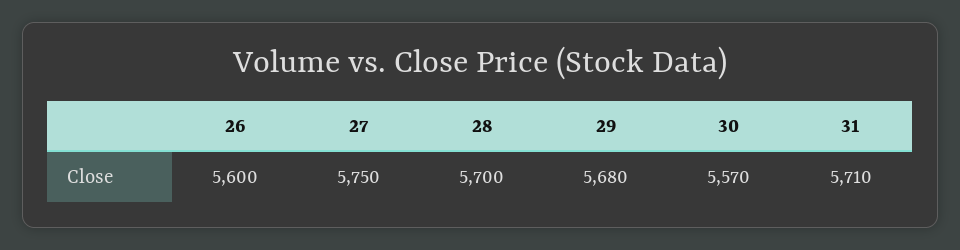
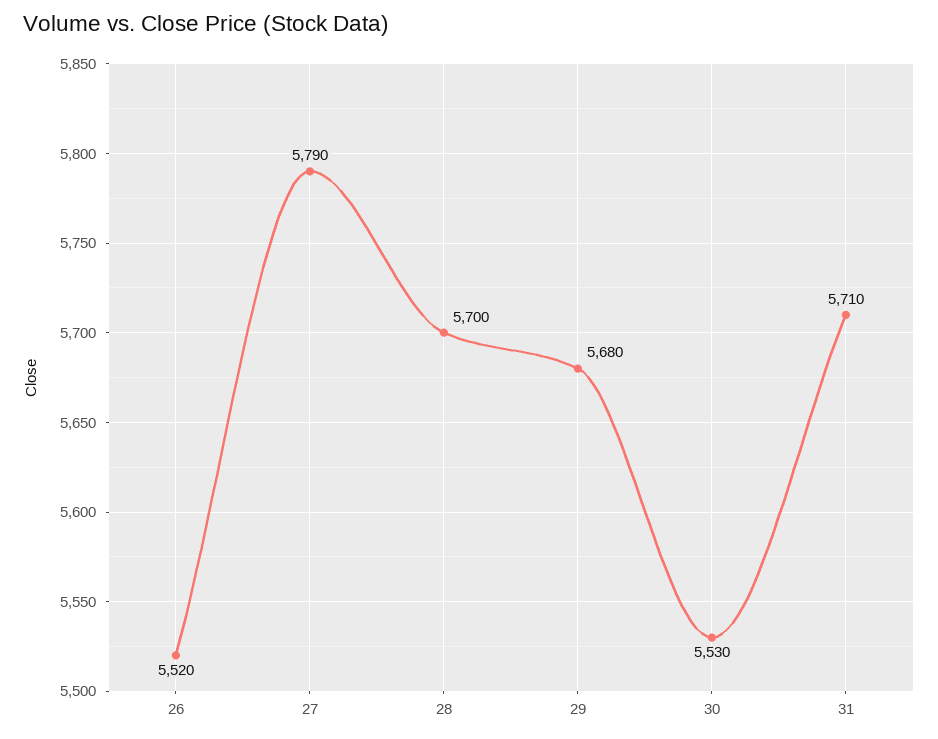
26: 5600 -> 5520
27: 5750 -> 5790
30: 5570 -> 5530

